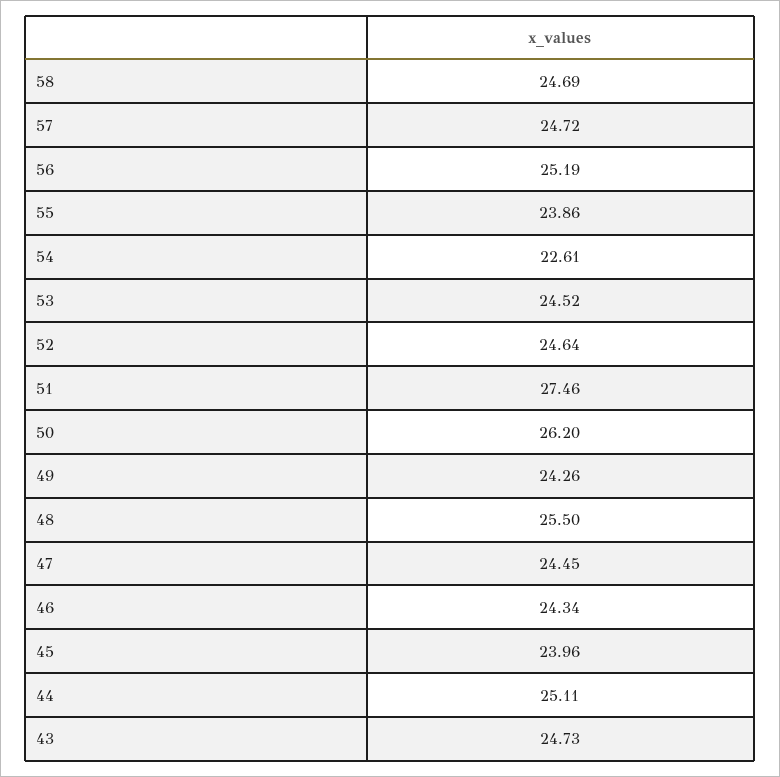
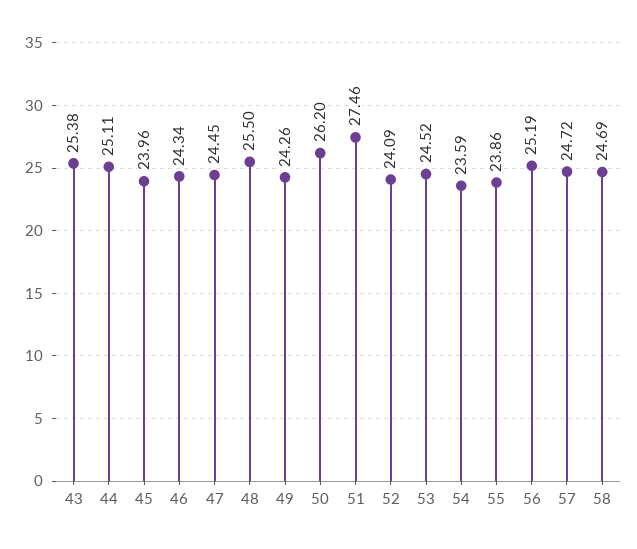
54: 22.61 -> 23.59
52: 24.64 -> 24.09
43: 24.73 -> 25.38

